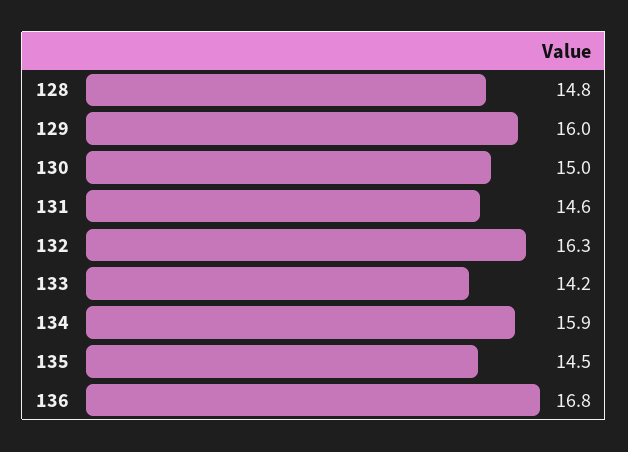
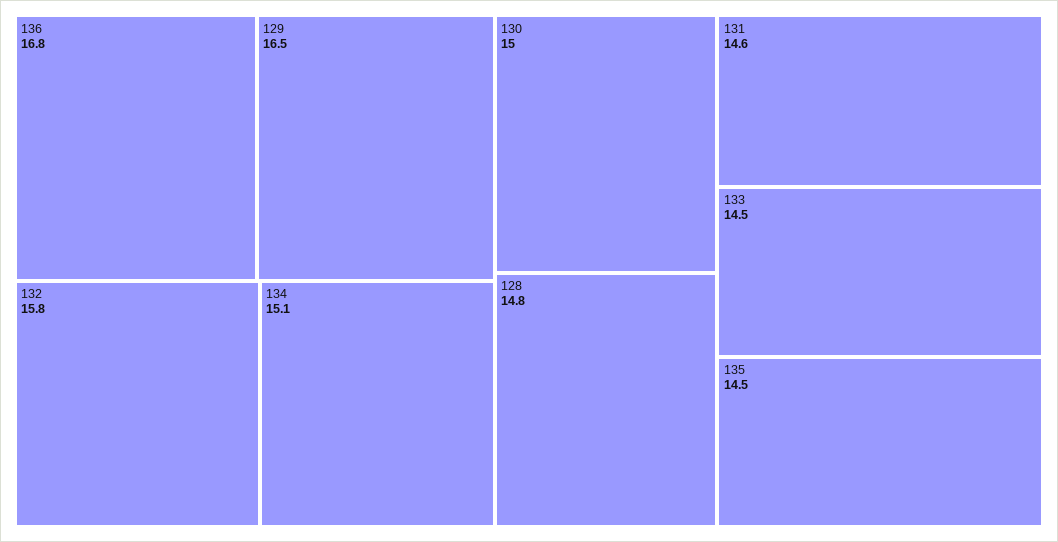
129: 16 -> 16.5
132: 16.3 -> 15.8
133: 14.2 -> 14.5
134: 15.9 -> 15.1

